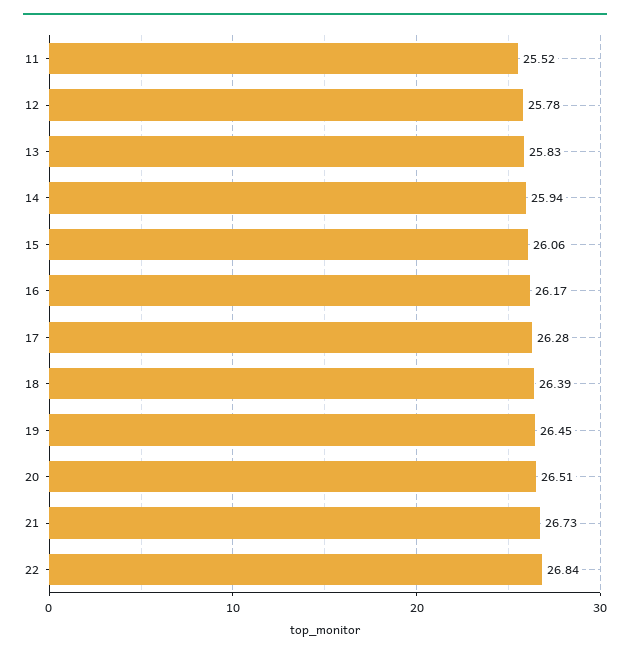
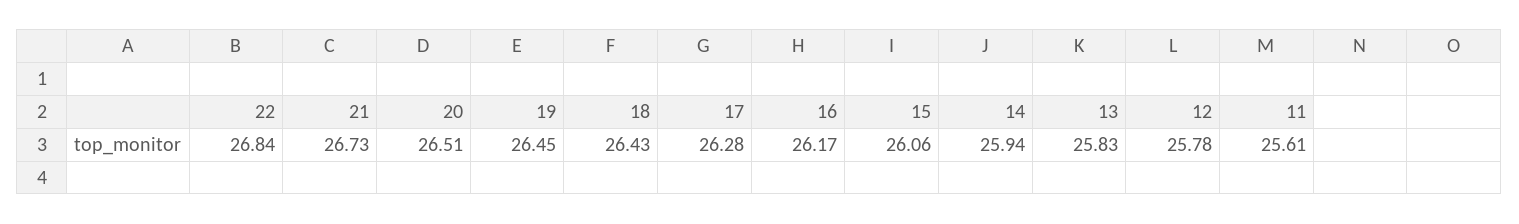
11: 25.52 -> 25.61
18: 26.39 -> 26.43

